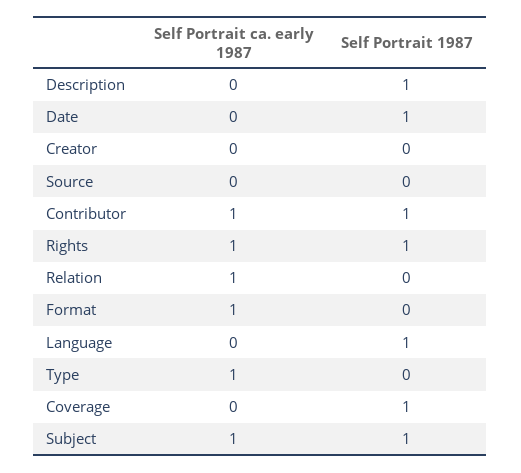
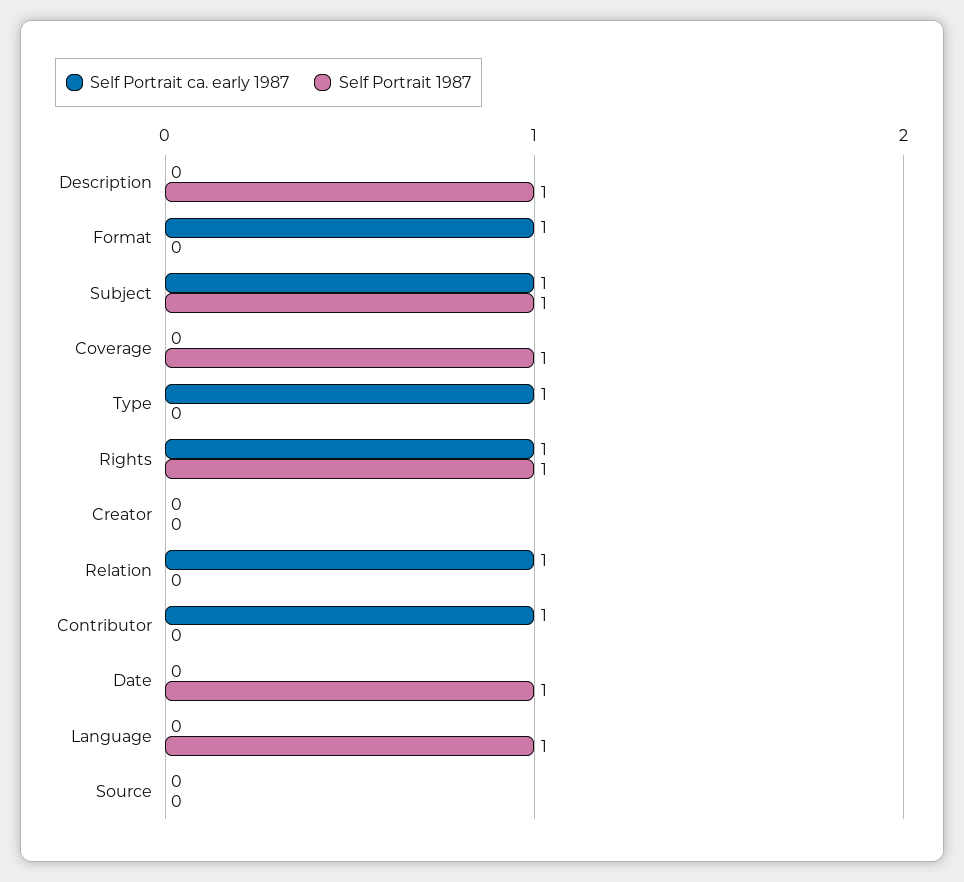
Self Portrait 1987, Contributor: 1 -> 0

